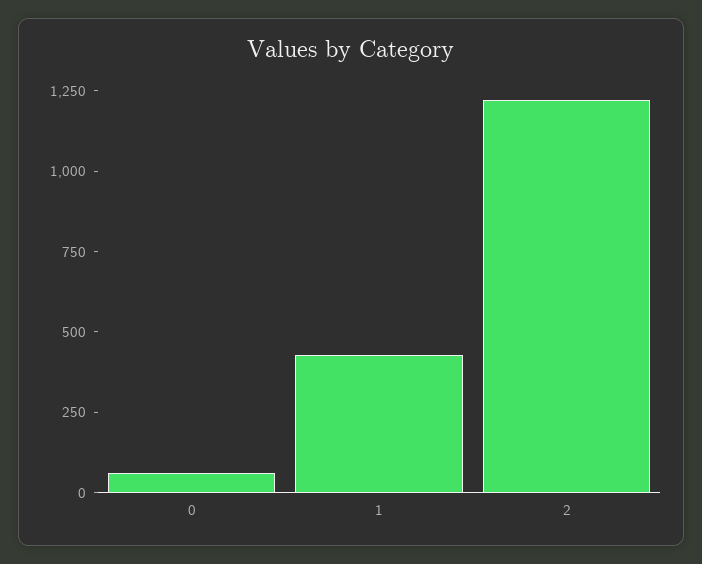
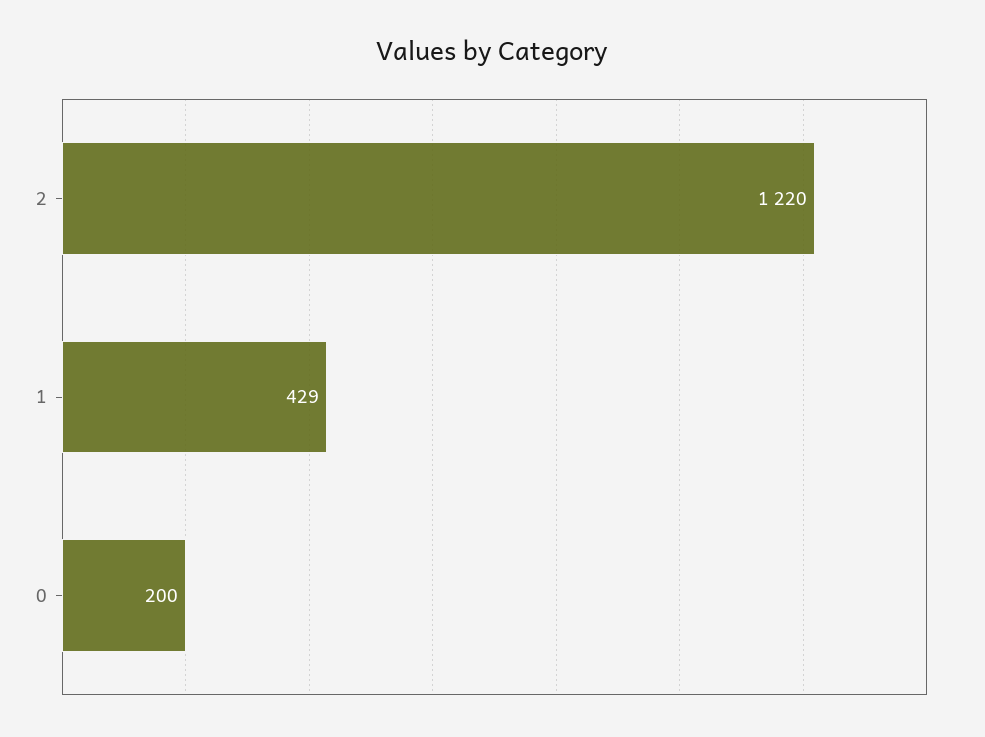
0: 50 -> 200

